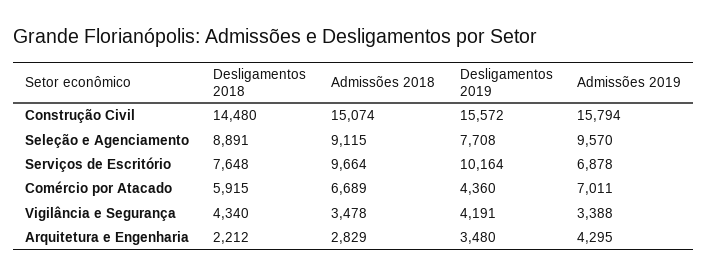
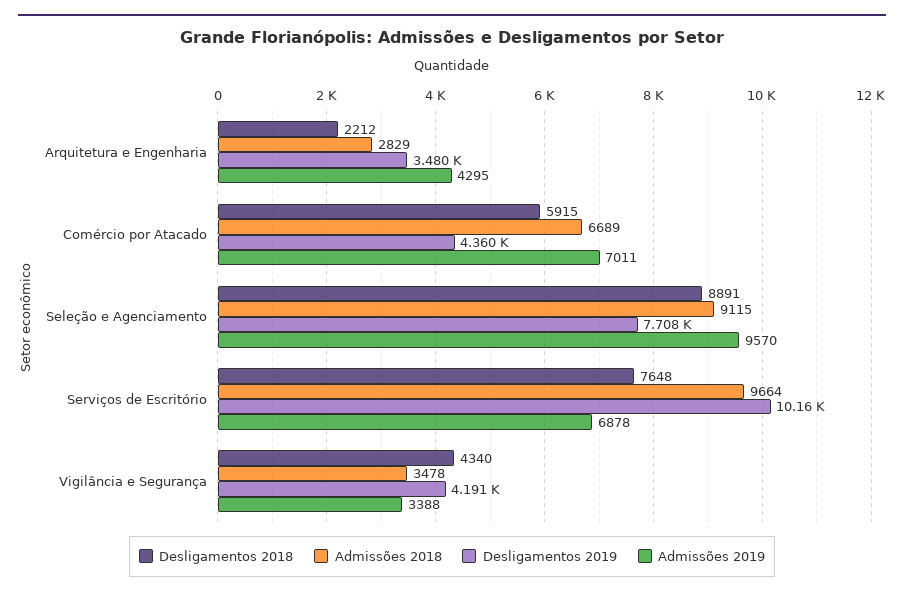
Desligamentos 2018, Construção Civil: 14480 -> none
Admissões 2018, Construção Civil: 15074 -> none
Desligamentos 2019, Construção Civil: 15572 -> none
Admissões 2019, Construção Civil: 15794 -> none

